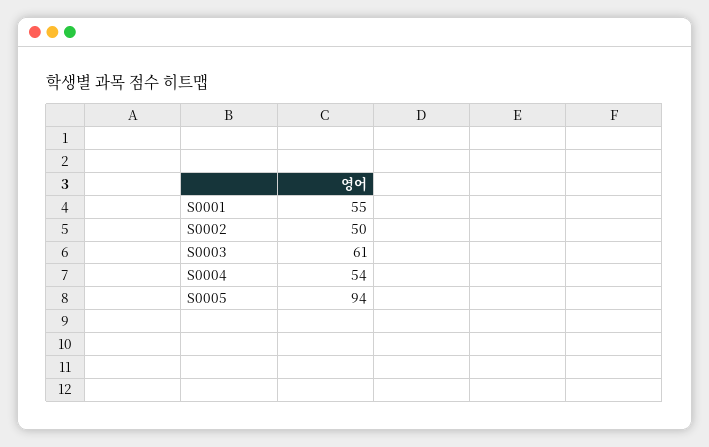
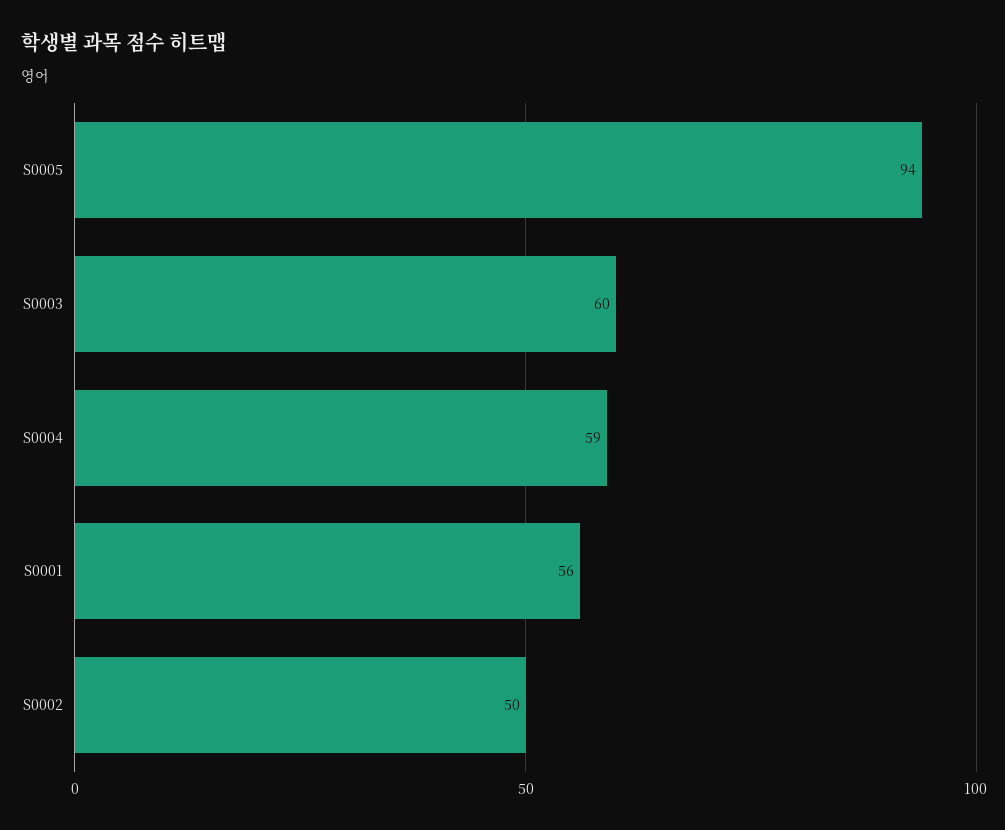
S0001: 55 -> 56
S0003: 61 -> 60
S0004: 54 -> 59

